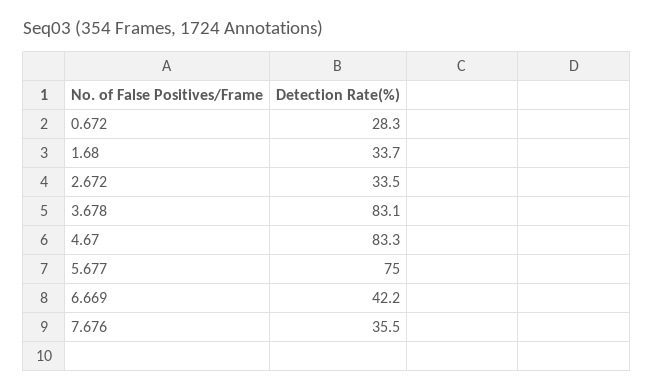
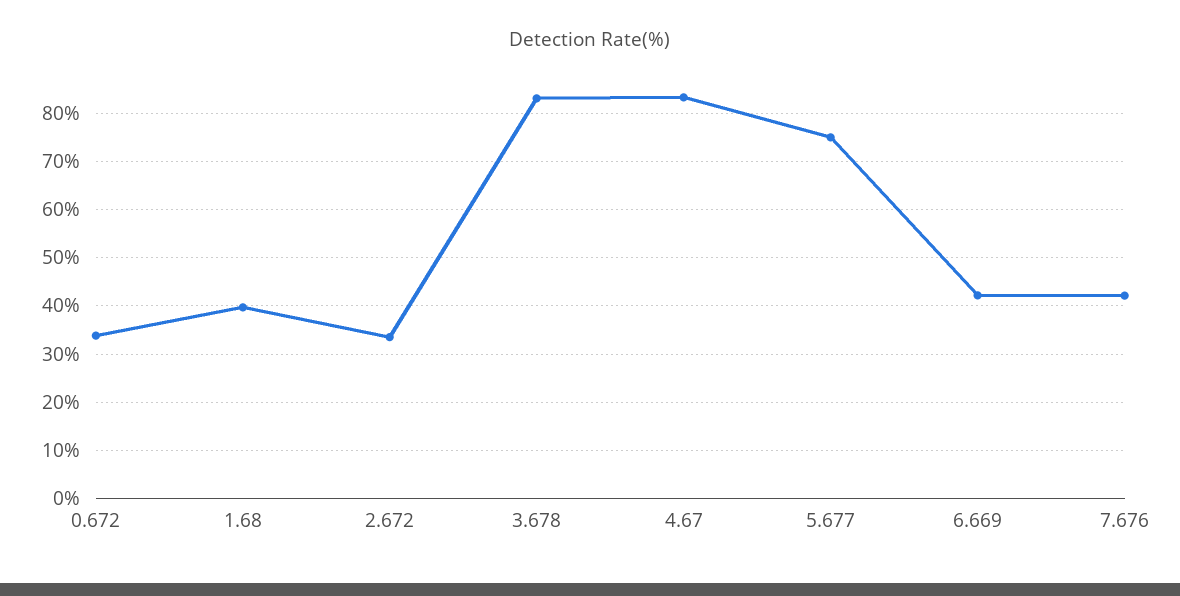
0.672: 28.3 -> 34
1.68: 33.7 -> 40
7.676: 35.5 -> 42

